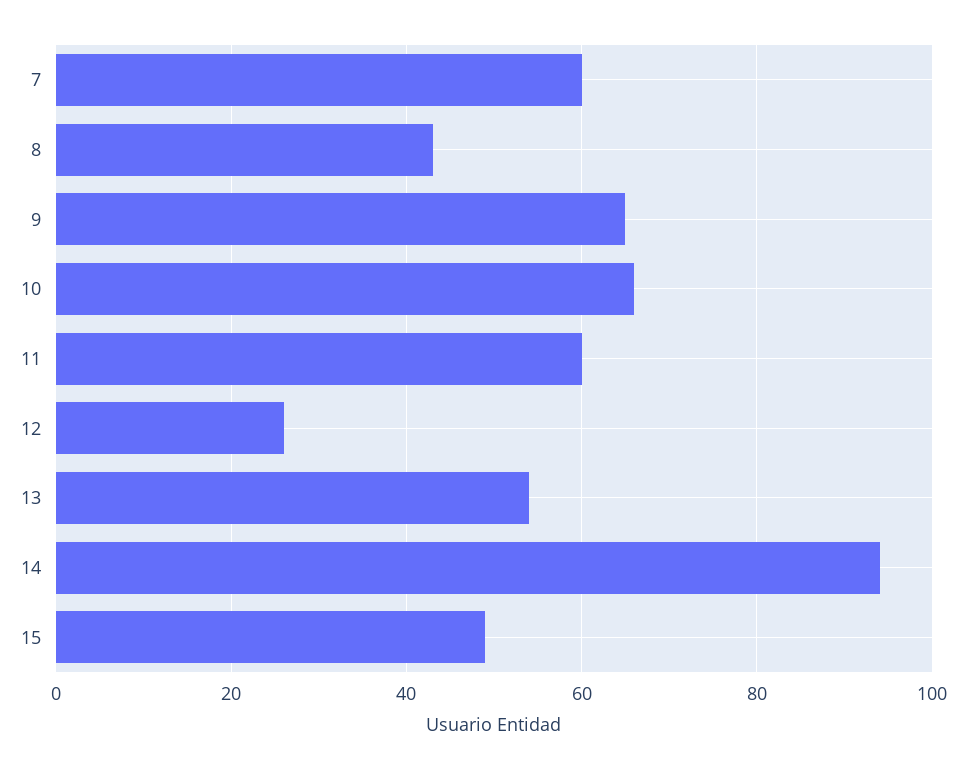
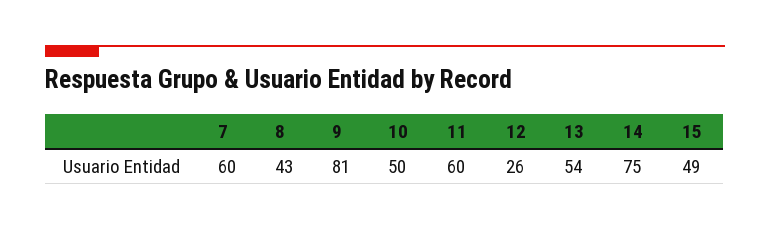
9: 65 -> 81
10: 65 -> 50
14: 95 -> 75

